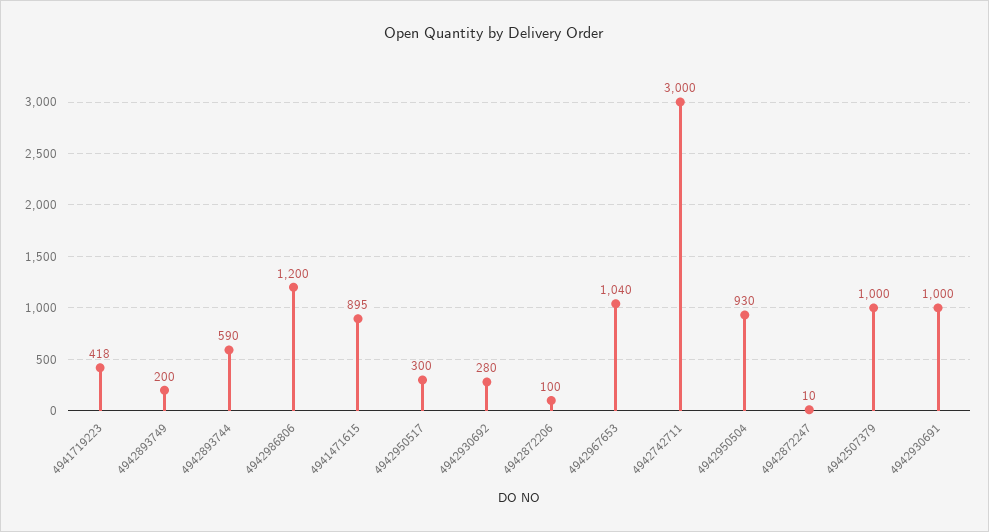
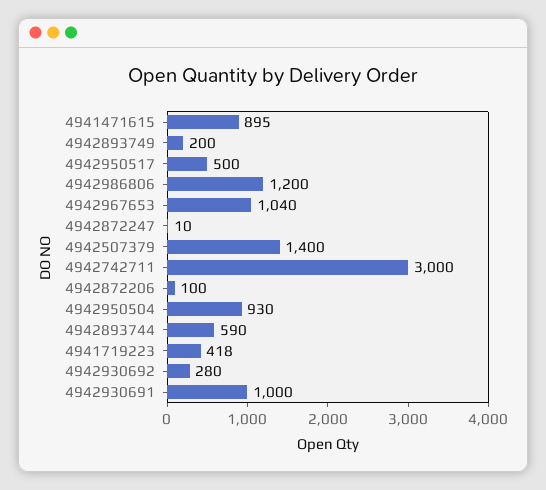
4942950517: 300 -> 500
4942507379: 1000 -> 1400

